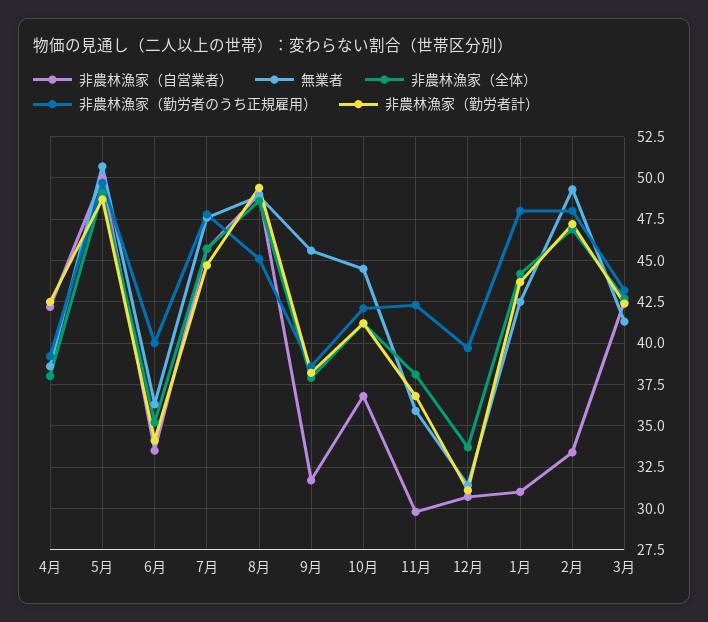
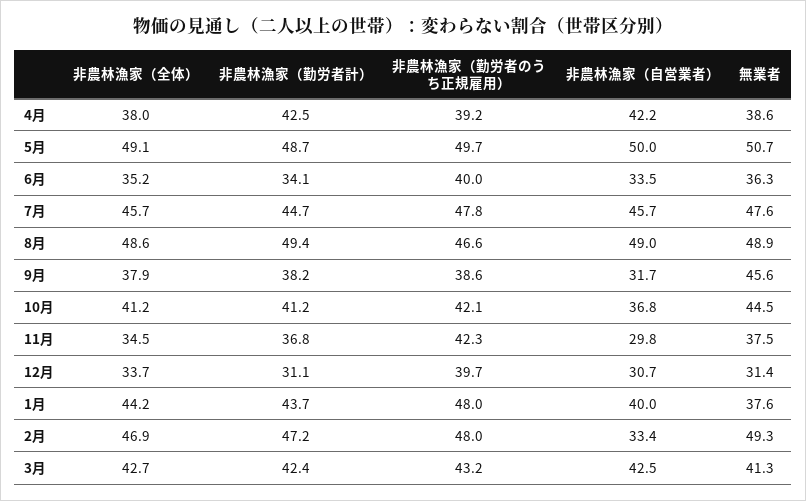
非農林漁家（勤労者のうち正規雇用）, 8月: 45 -> 46.6
無業者, 11月: 36 -> 37.5
非農林漁家（全体）, 11月: 38 -> 34.5
非農林漁家（自営業者）, 1月: 31 -> 40
無業者, 1月: 42.5 -> 37.6

